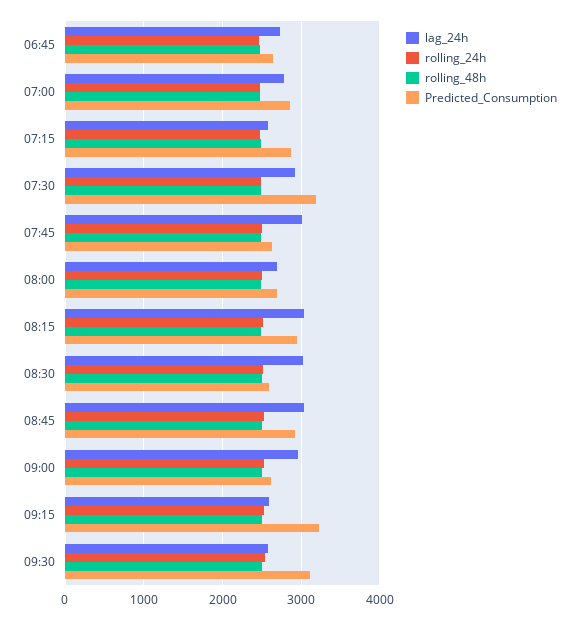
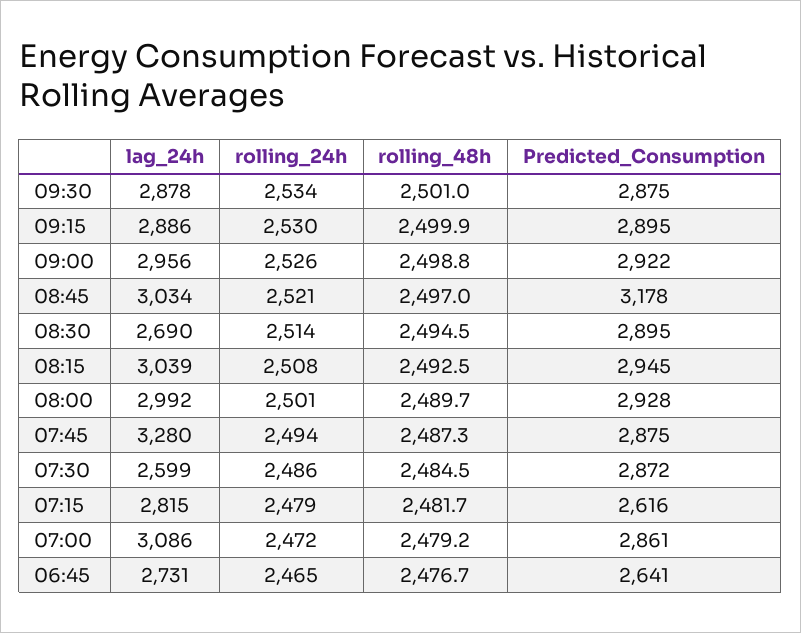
lag_24h, 07:00: 2800 -> 3086
lag_24h, 07:15: 2600 -> 2815
Predicted_Consumption, 07:15: 2900 -> 2616
lag_24h, 07:30: 2900 -> 2599
Predicted_Consumption, 07:30: 3200 -> 2872
lag_24h, 07:45: 3000 -> 3280
Predicted_Consumption, 07:45: 2600 -> 2875
lag_24h, 08:00: 2700 -> 2992
Predicted_Consumption, 08:00: 2700 -> 2928
lag_24h, 08:30: 3000 -> 2690
Predicted_Consumption, 08:30: 2600 -> 2895
Predicted_Consumption, 08:45: 2900 -> 3178
Predicted_Consumption, 09:00: 2600 -> 2922
lag_24h, 09:15: 2600 -> 2886
Predicted_Consumption, 09:15: 3200 -> 2895
lag_24h, 09:30: 2600 -> 2878
Predicted_Consumption, 09:30: 3100 -> 2875

